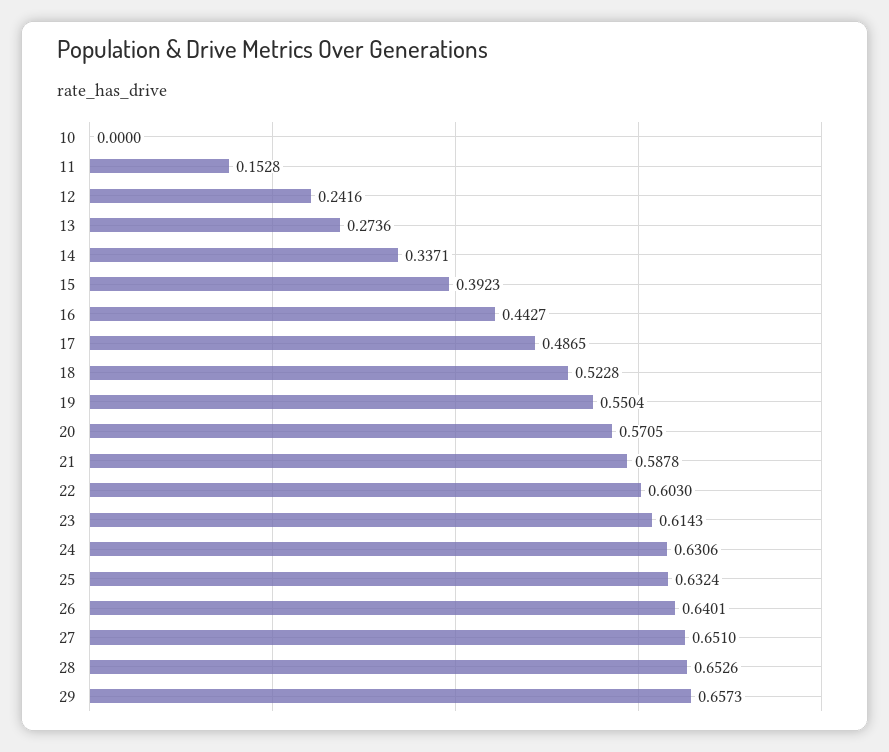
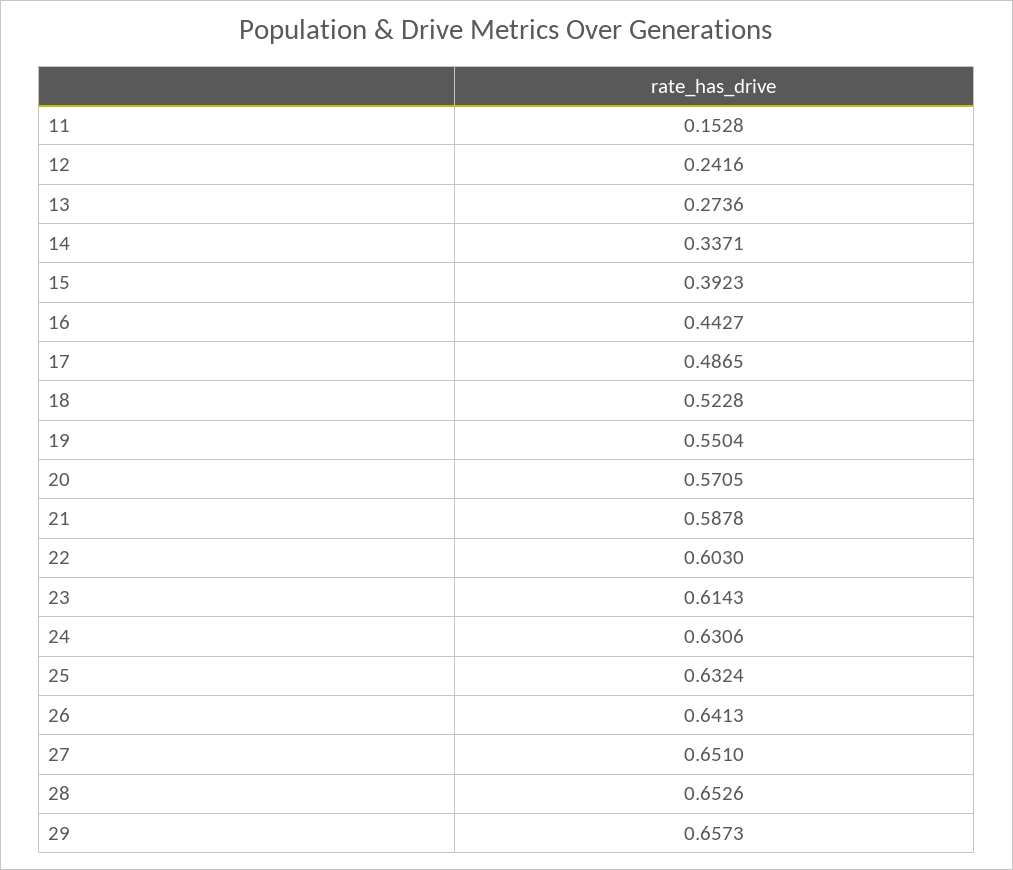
10: 0 -> none
26: 0.6401 -> 0.6413

